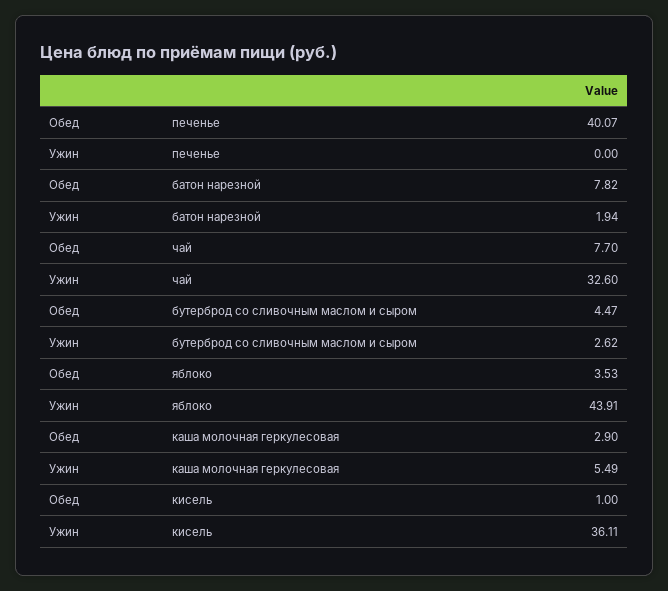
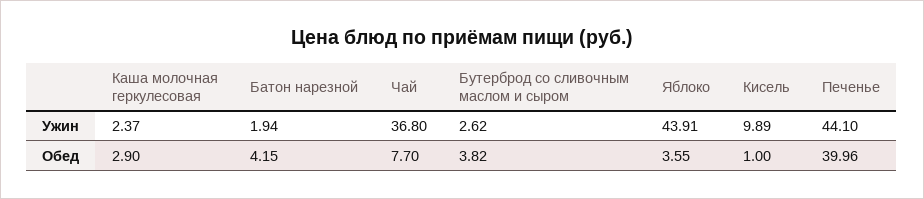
Обед, печенье: 40.07 -> 39.96
Ужин, печенье: 0 -> 44.1
Обед, батон нарезной: 7.82 -> 4.15
Ужин, чай: 32.6 -> 36.8
Обед, бутерброд со сливочным маслом и сыром: 4.47 -> 3.82
Обед, яблоко: 3.53 -> 3.55
Ужин, каша молочная геркулесовая: 5.49 -> 2.37
Ужин, кисель: 36.11 -> 9.89

